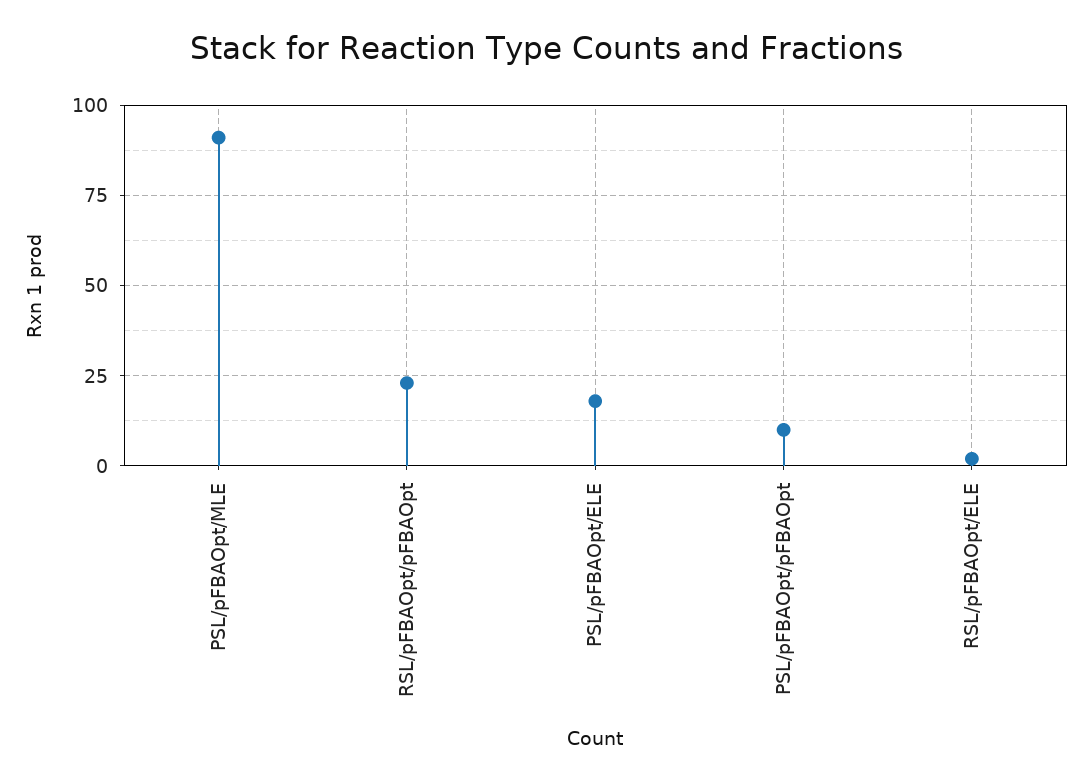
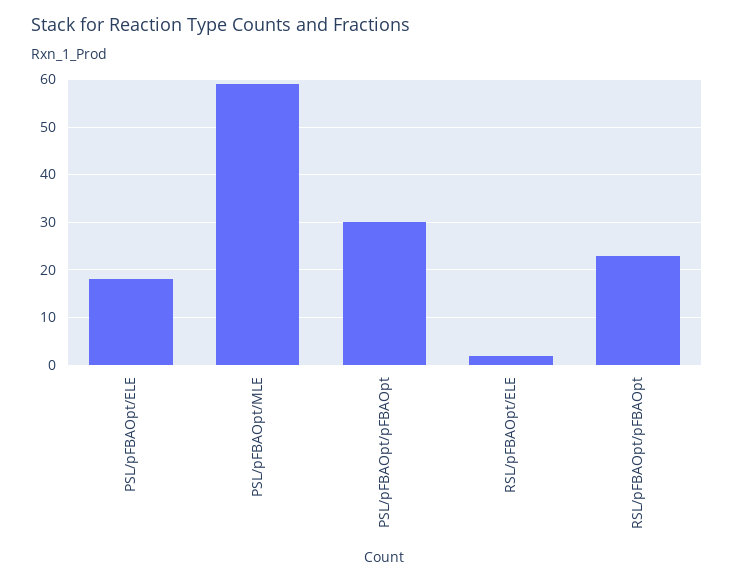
PSL/pFBAOpt/MLE: 90 -> 60
PSL/pFBAOpt/pFBAOpt: 10 -> 30

